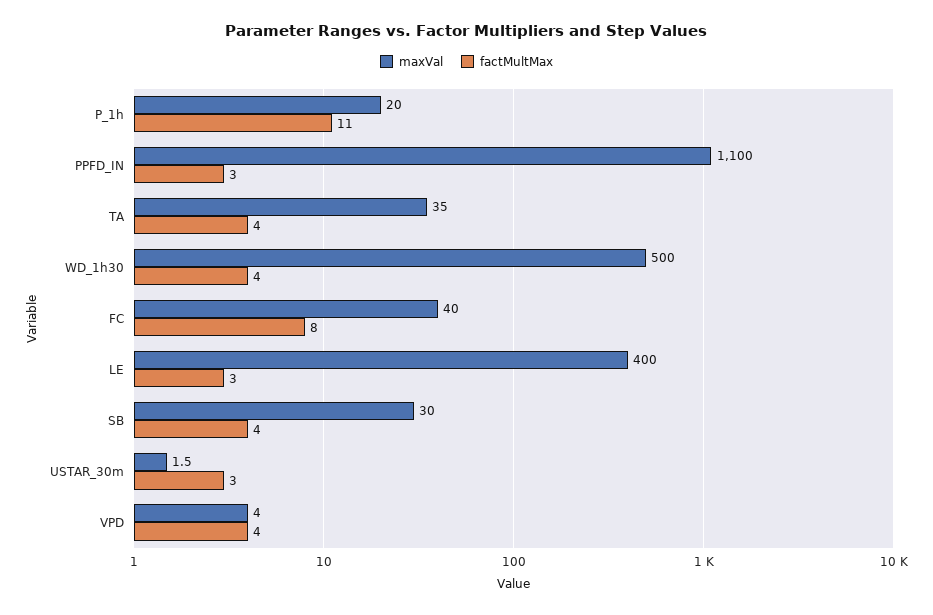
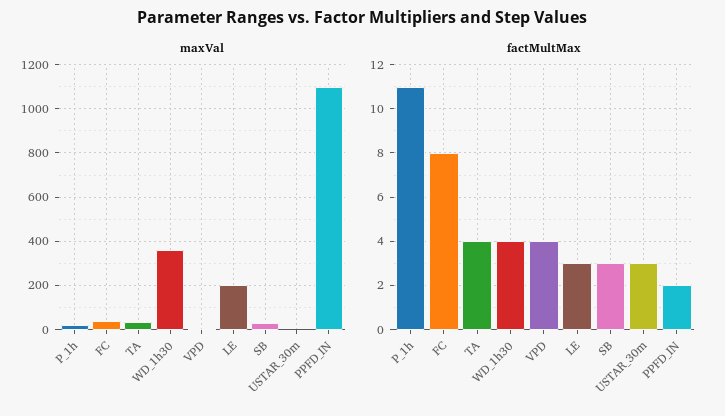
factMultMax, PPFD_IN: 3 -> 2
maxVal, WD_1h30: 500 -> 350
maxVal, LE: 400 -> 200
factMultMax, SB: 4 -> 3

